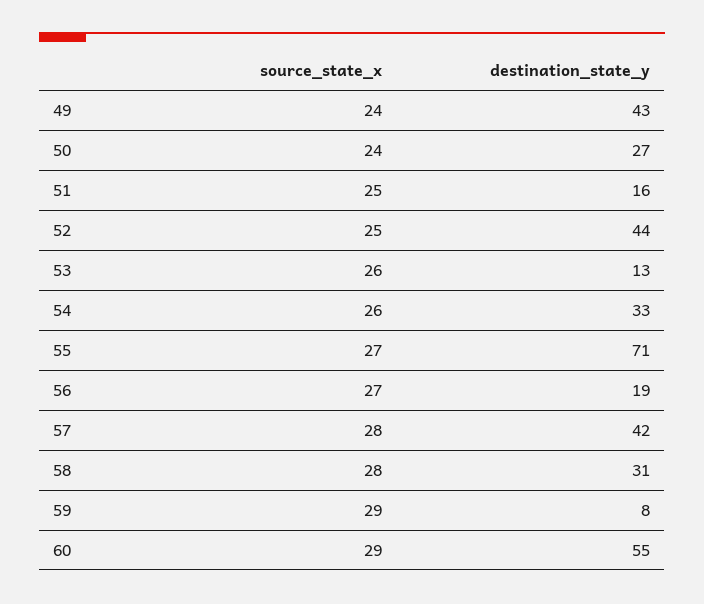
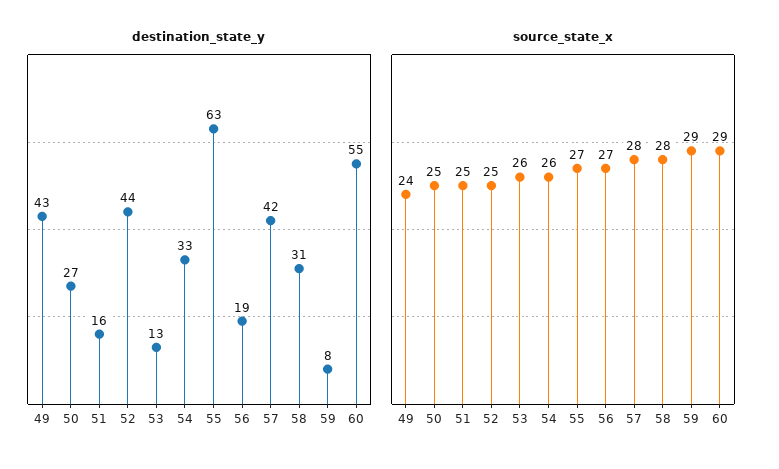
source_state_x, 50: 24 -> 25
destination_state_y, 55: 71 -> 63

